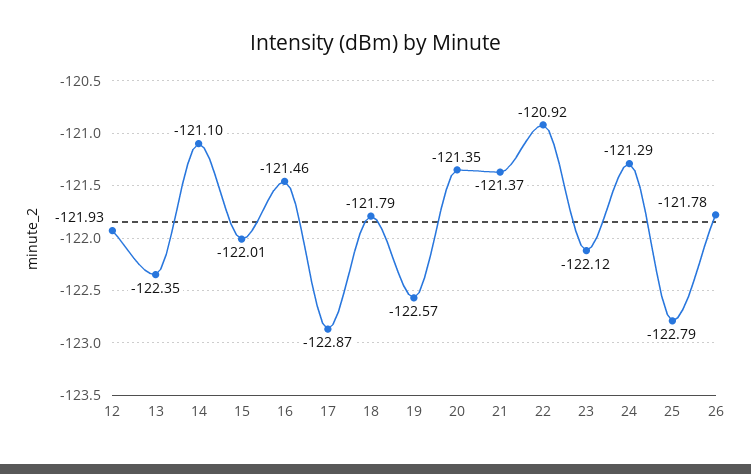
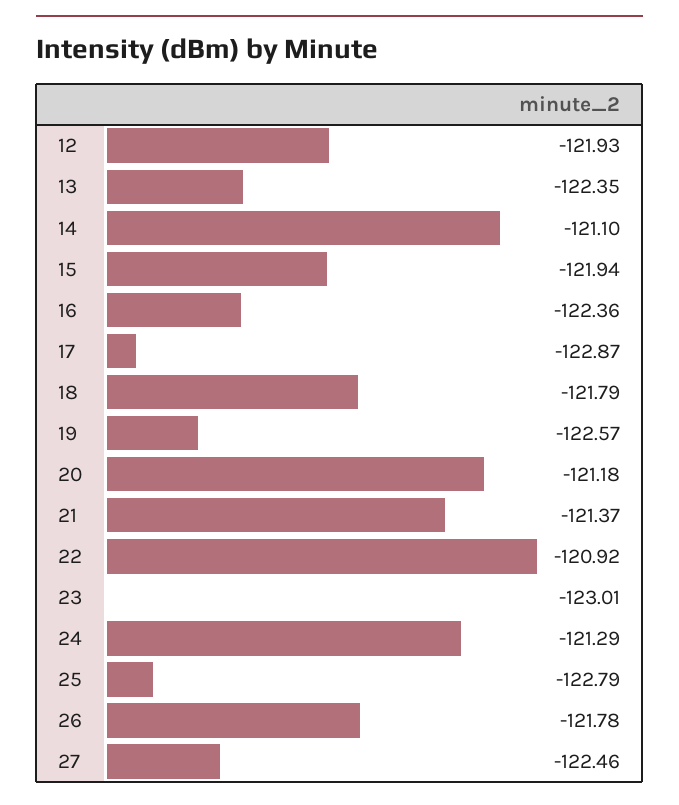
15: -122.01 -> -121.94
16: -121.46 -> -122.36
20: -121.35 -> -121.18
23: -122.12 -> -123.01
27: none -> -122.46

